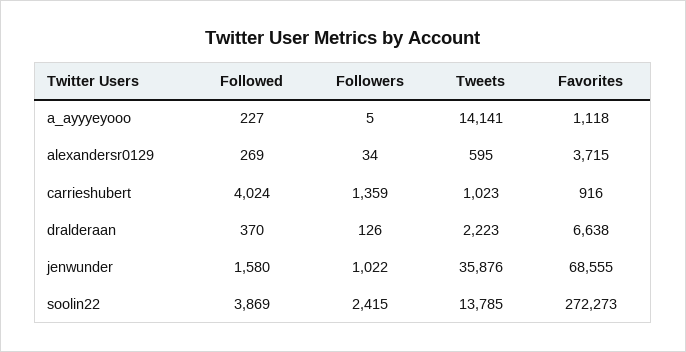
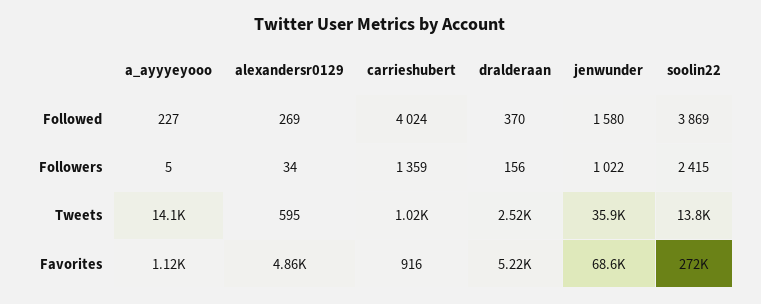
Favorites, alexandersr0129: 3715 -> 4860
Followers, dralderaan: 126 -> 156
Tweets, dralderaan: 2223 -> 2520
Favorites, dralderaan: 6638 -> 5220

